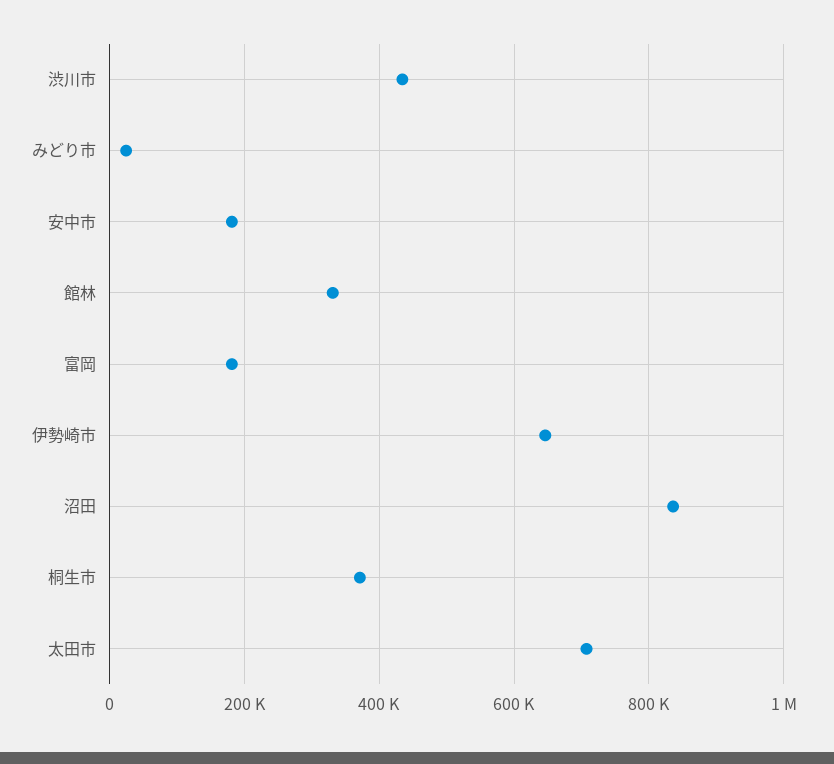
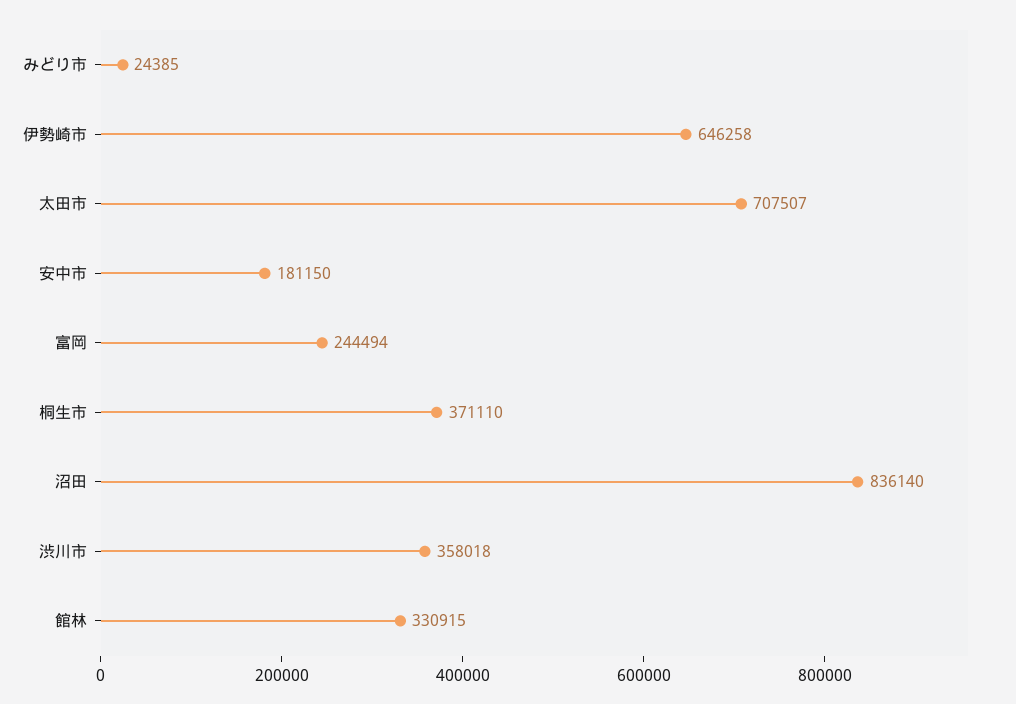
渋川市: 440000 -> 358018
富岡: 180000 -> 244494

